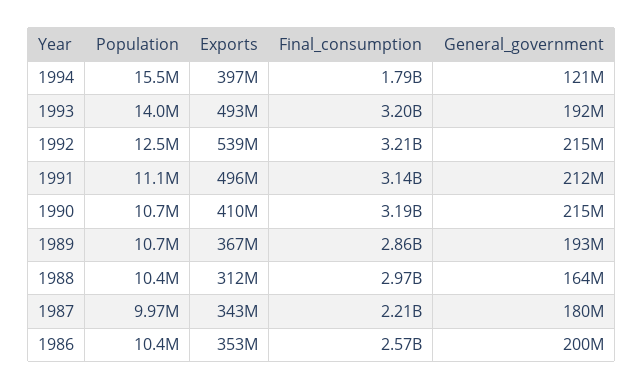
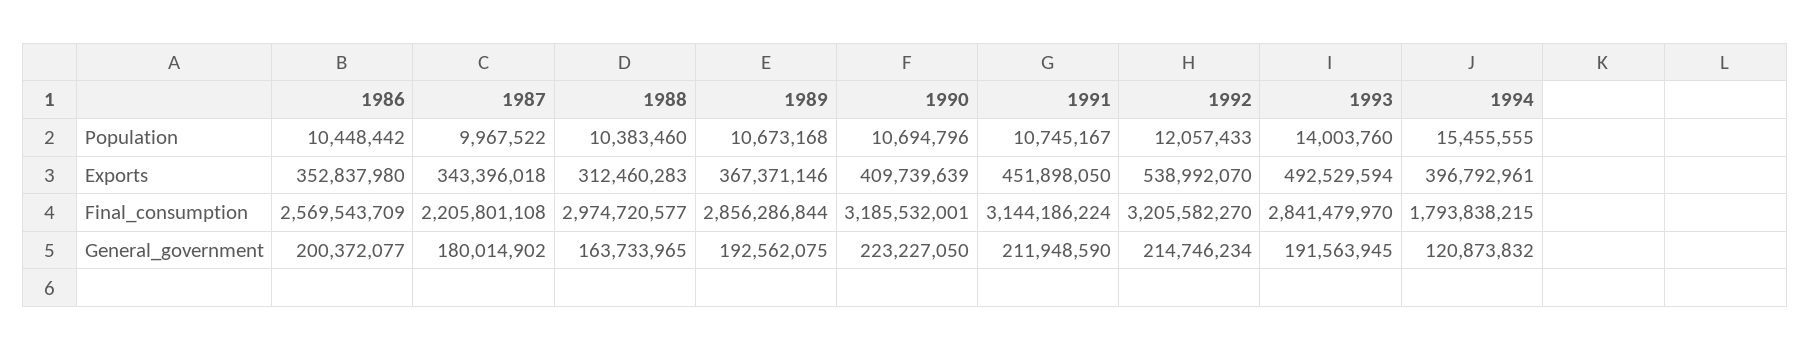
Final_consumption, 1993: 3200000000 -> 2841479970
Population, 1992: 12500000 -> 12057433
Population, 1991: 11100000 -> 10745167
Exports, 1991: 496000000 -> 451898050
General_government, 1990: 215000000 -> 223227050

